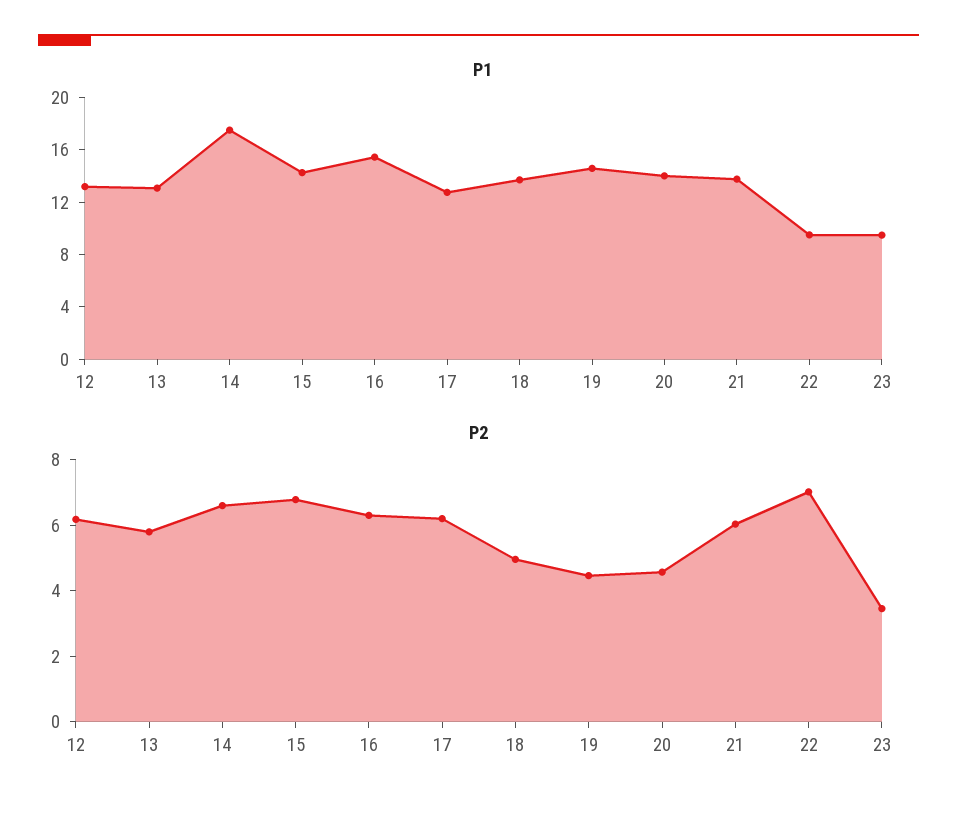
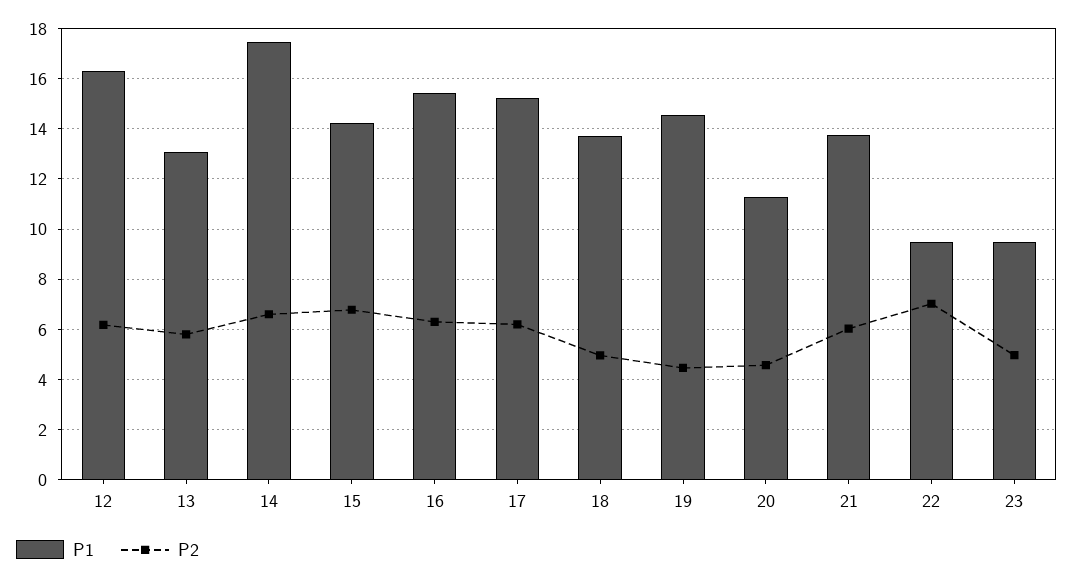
P1, 12: 13 -> 16.25
P1, 17: 13 -> 15.25
P1, 20: 14 -> 11.25
P2, 23: 3.5 -> 5

